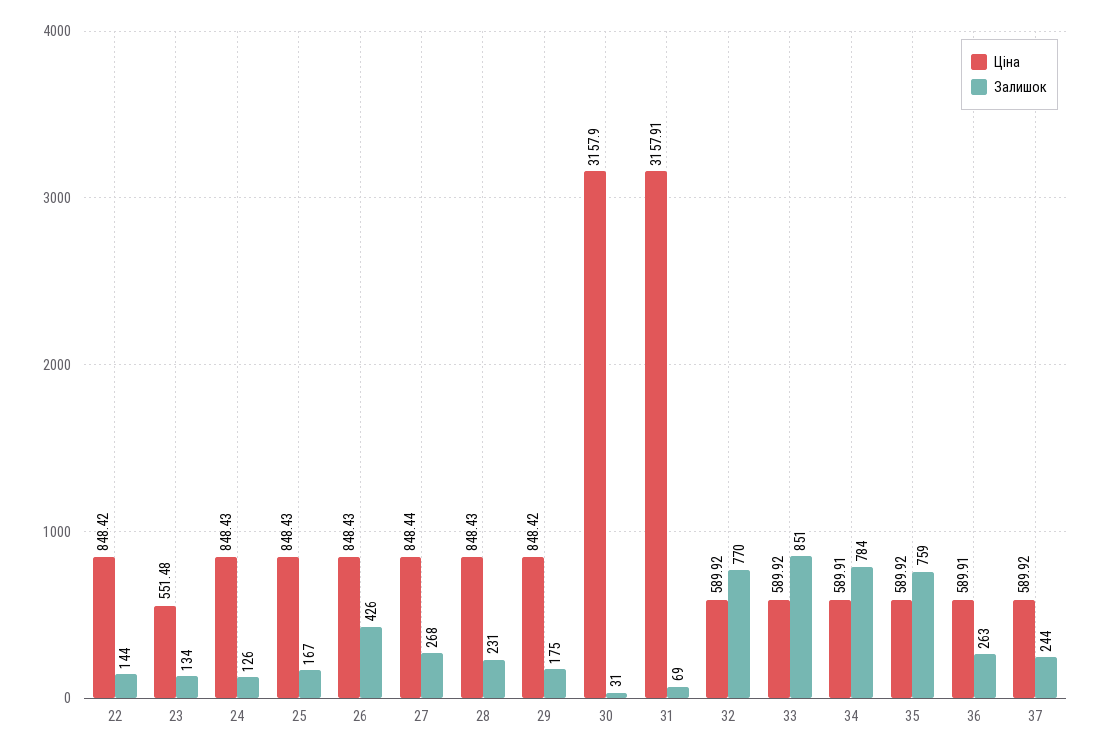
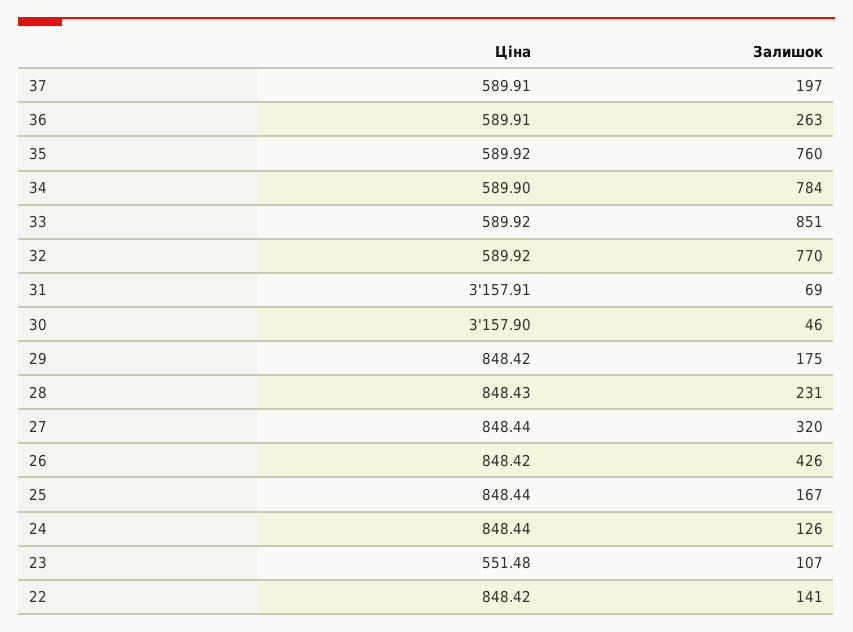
Залишок, 22: 144 -> 141
Залишок, 23: 134 -> 107
Ціна, 24: 848.43 -> 848.44
Ціна, 25: 848.43 -> 848.44
Ціна, 26: 848.43 -> 848.42
Залишок, 27: 268 -> 320
Залишок, 30: 31 -> 46
Ціна, 34: 589.91 -> 589.9
Залишок, 35: 759 -> 760
Ціна, 37: 589.92 -> 589.91
Залишок, 37: 244 -> 197

